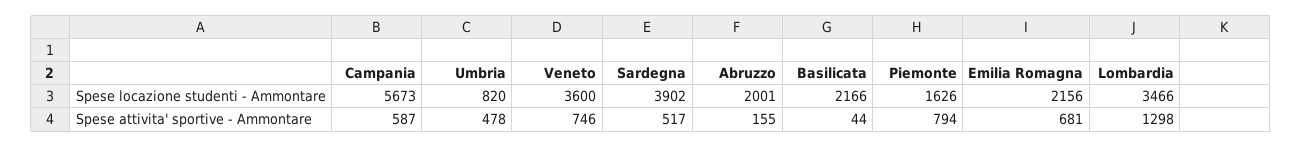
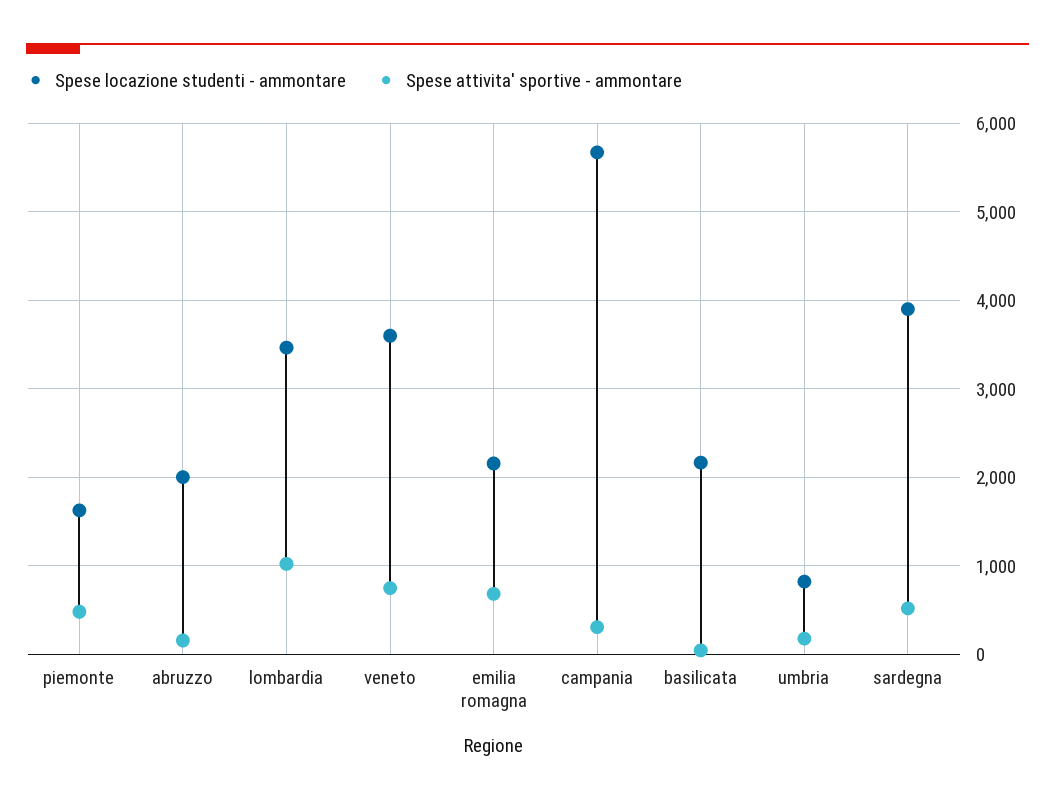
Spese attivita' sportive - Ammontare, Campania: 587 -> 300
Spese attivita' sportive - Ammontare, Umbria: 478 -> 200
Spese attivita' sportive - Ammontare, Piemonte: 794 -> 500
Spese attivita' sportive - Ammontare, Lombardia: 1298 -> 1000

